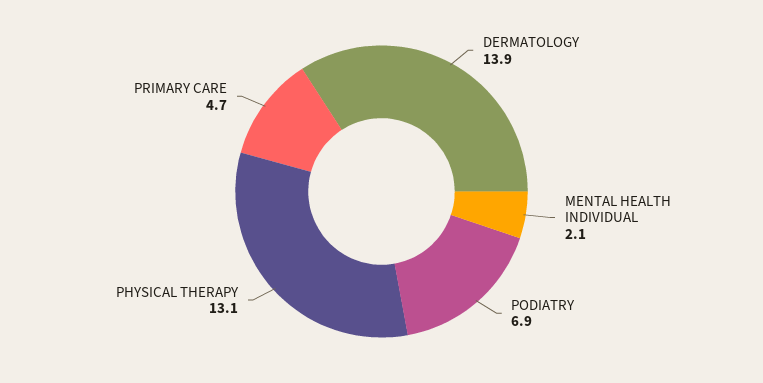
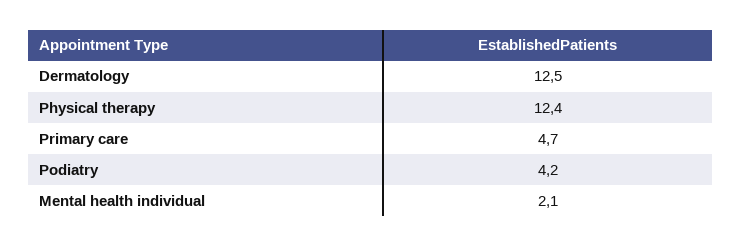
DERMATOLOGY: 13.9 -> 12.5
PODIATRY: 6.9 -> 4.2
PHYSICAL THERAPY: 13.1 -> 12.4

